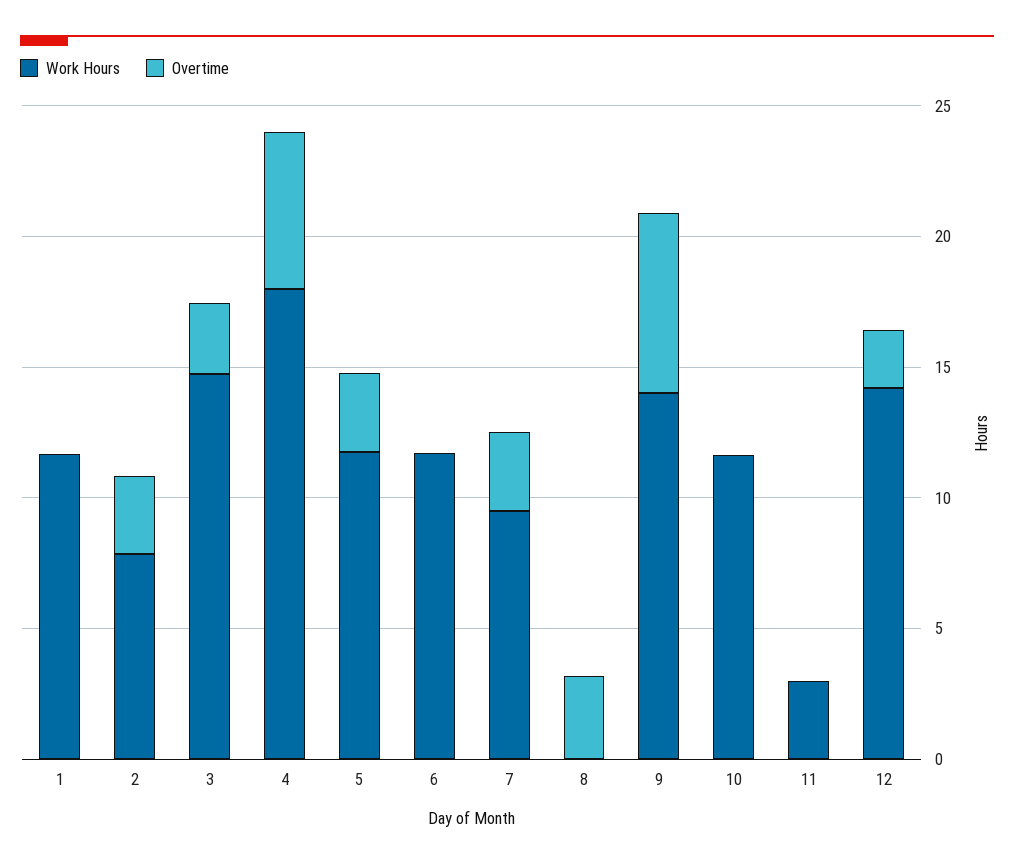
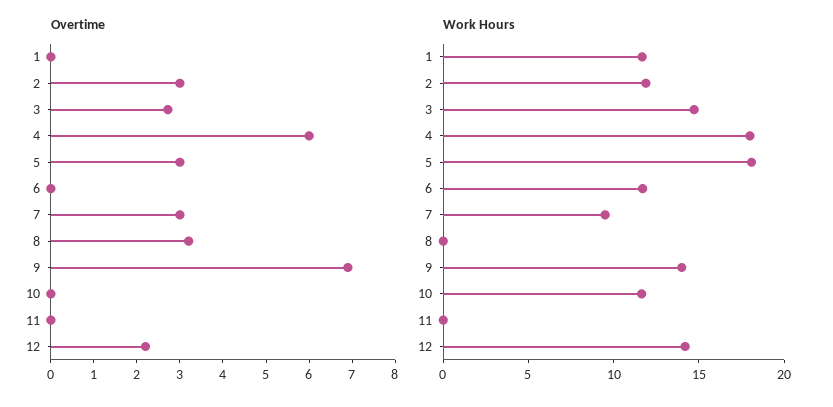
Work Hours, 2: 8 -> 12
Work Hours, 5: 12 -> 18
Work Hours, 11: 3 -> 0

